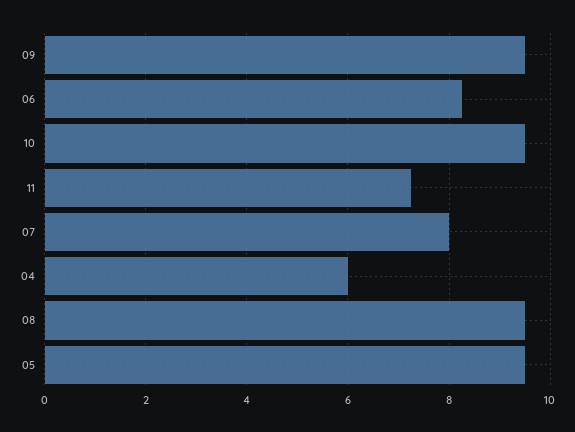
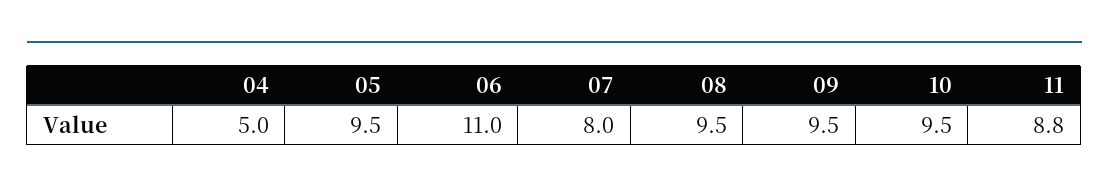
06: 8.2 -> 11
11: 7.2 -> 8.8
04: 6 -> 5

